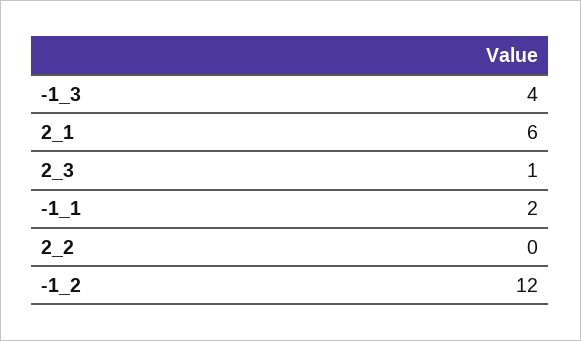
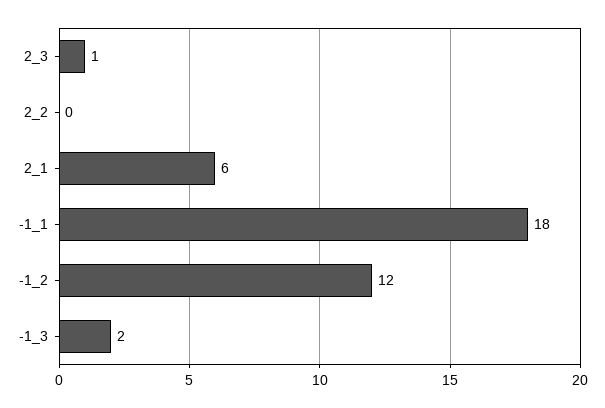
-1_3: 4 -> 2
-1_1: 2 -> 18

